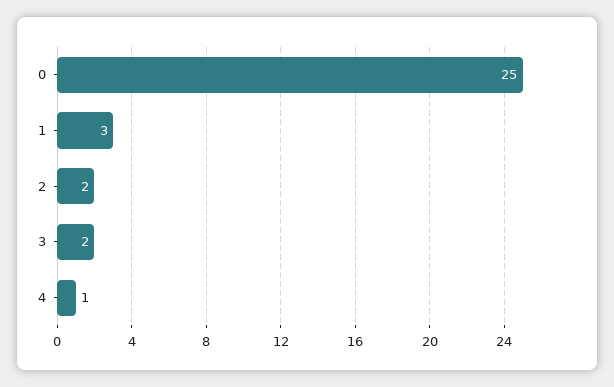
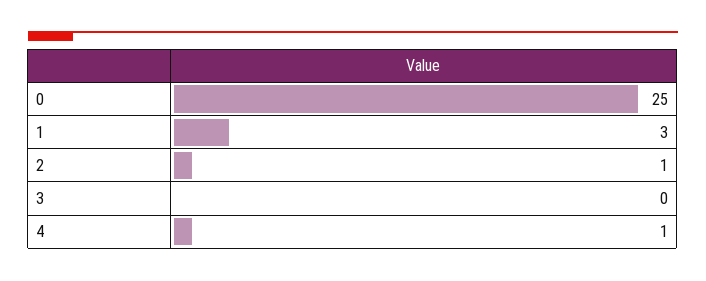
2: 2 -> 1
3: 2 -> 0

